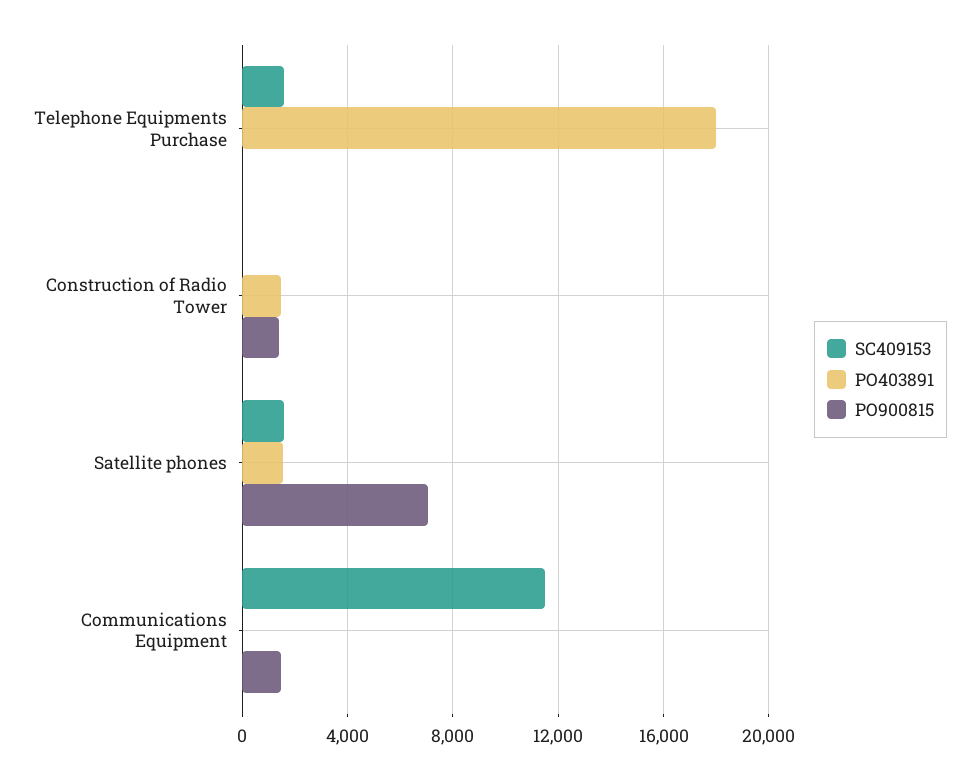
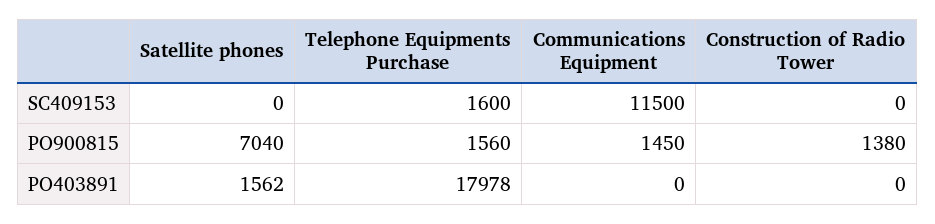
PO900815, Telephone Equipments Purchase: 0 -> 1560
PO403891, Construction of Radio Tower: 1500 -> 0
SC409153, Satellite phones: 1500 -> 0

